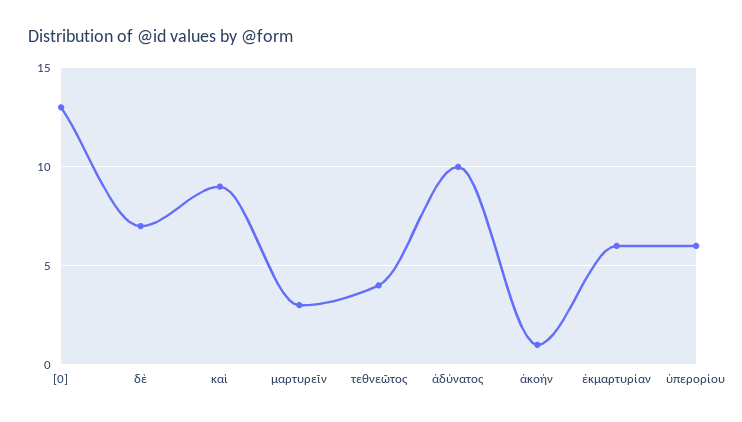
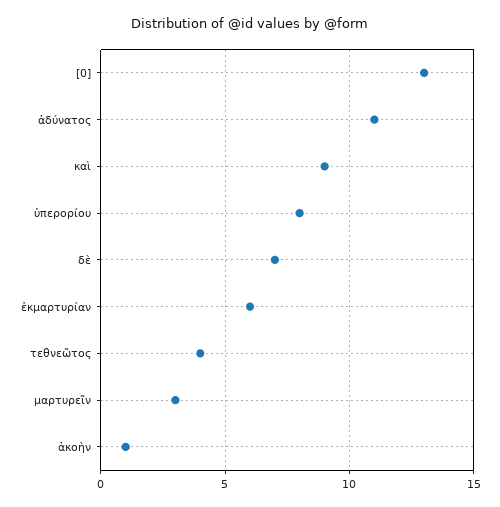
ἀδύνατος: 10 -> 11
ὑπερορίου: 6 -> 8

